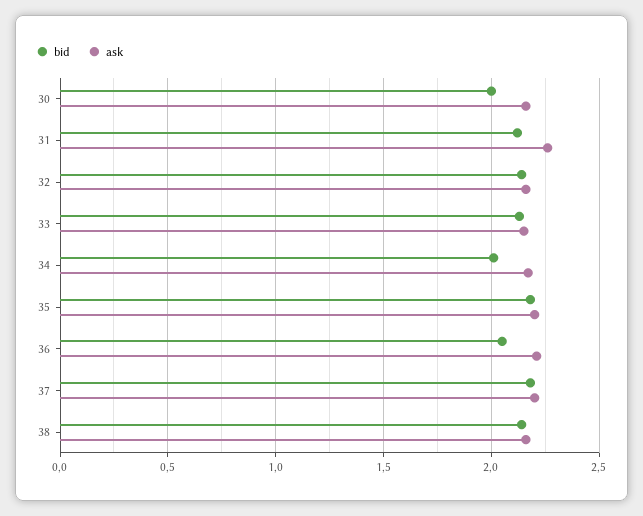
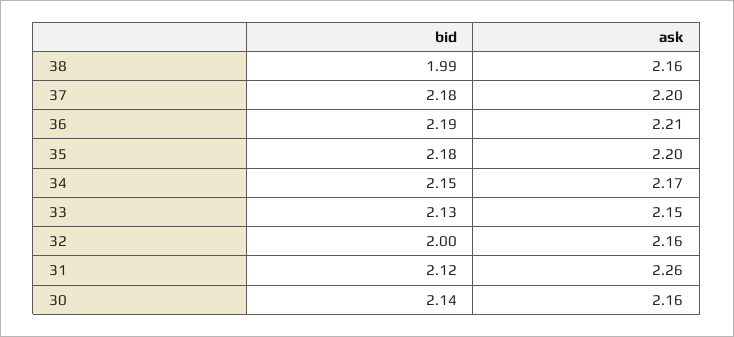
bid, 30: 2 -> 2.14
bid, 32: 2.15 -> 2
bid, 34: 2 -> 2.15
bid, 36: 2.05 -> 2.19
bid, 38: 2.15 -> 1.99

